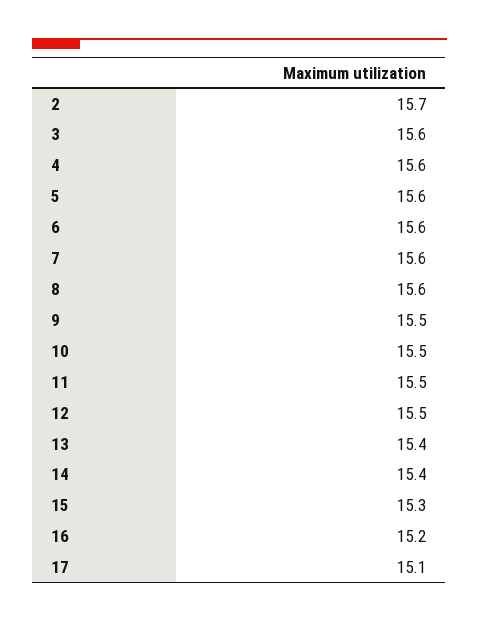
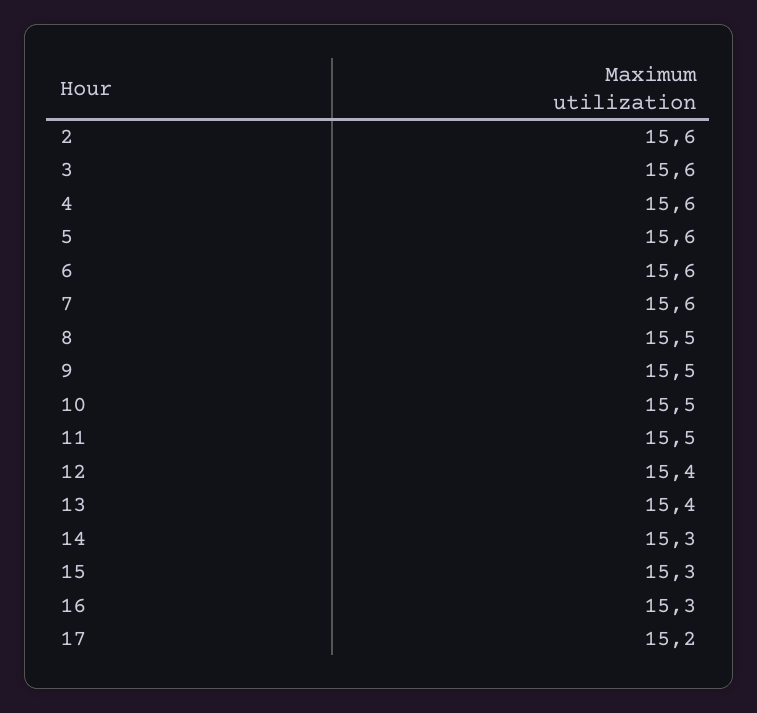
2: 15.7 -> 15.6
8: 15.6 -> 15.5
12: 15.5 -> 15.4
14: 15.4 -> 15.3
16: 15.2 -> 15.3
17: 15.1 -> 15.2

